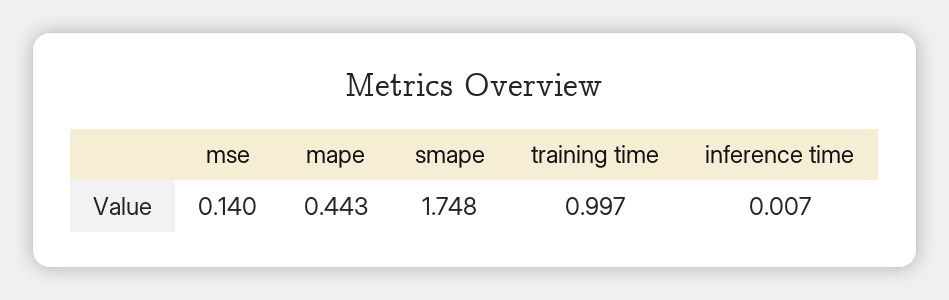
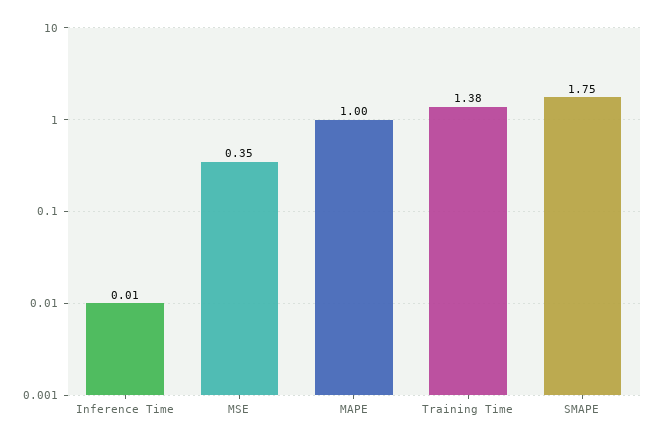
mse: 0.14 -> 0.35
mape: 0.443 -> 1
training time: 0.997 -> 1.38

